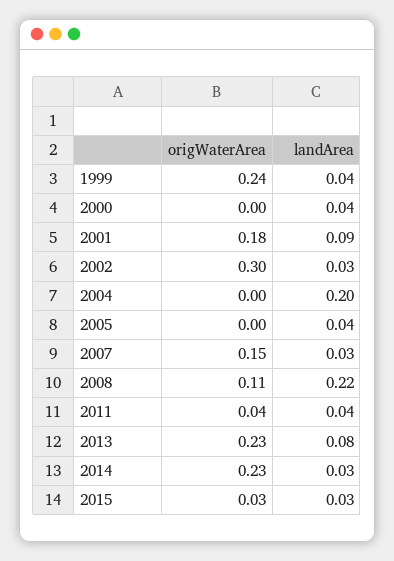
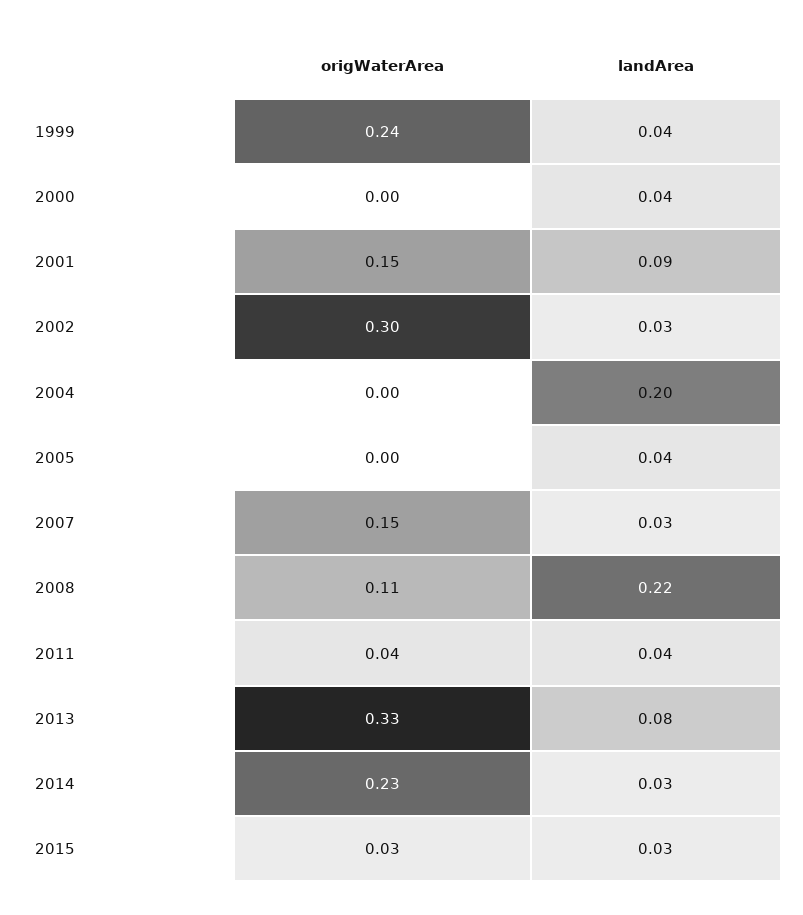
origWaterArea, 2001: 0.18 -> 0.15
origWaterArea, 2013: 0.23 -> 0.33

